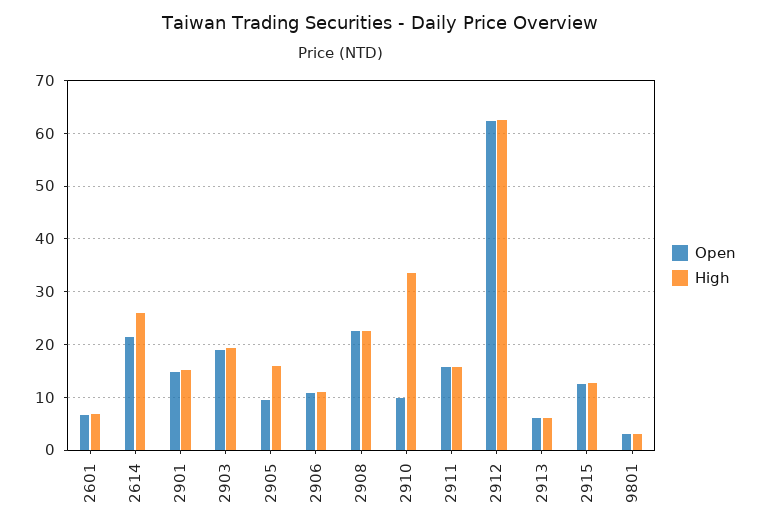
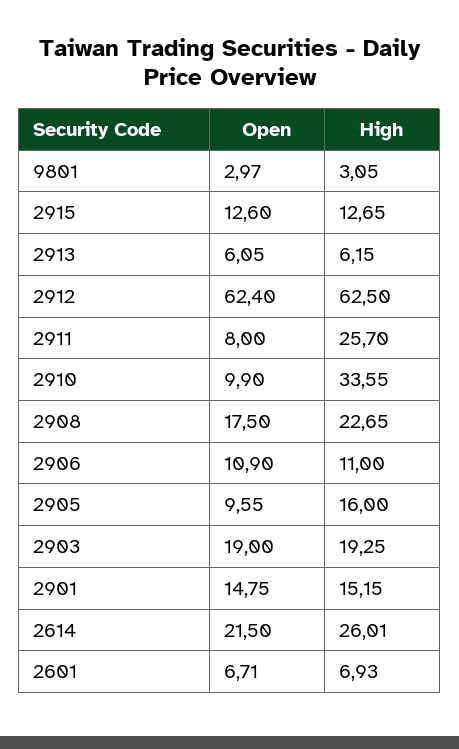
Open, 2908: 22 -> 17.5
Open, 2911: 16 -> 8
High, 2911: 16 -> 25.7

